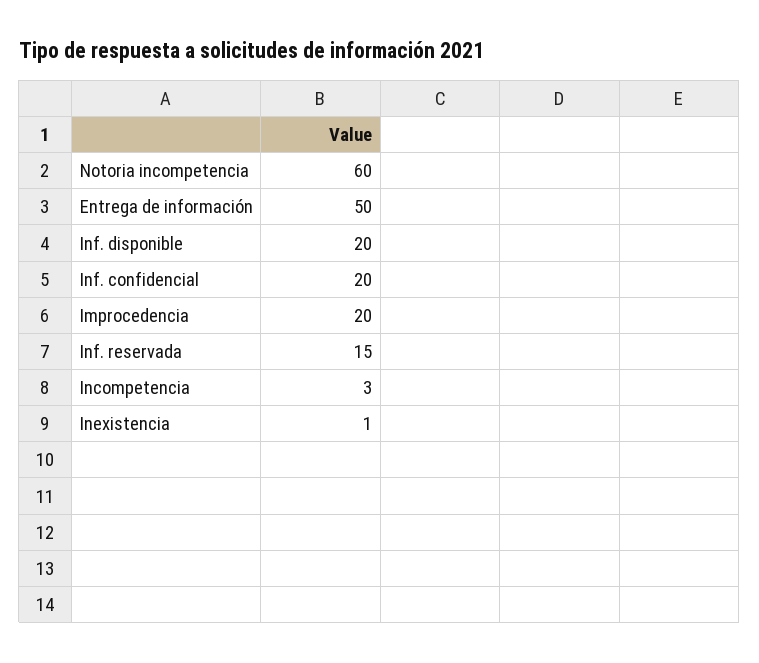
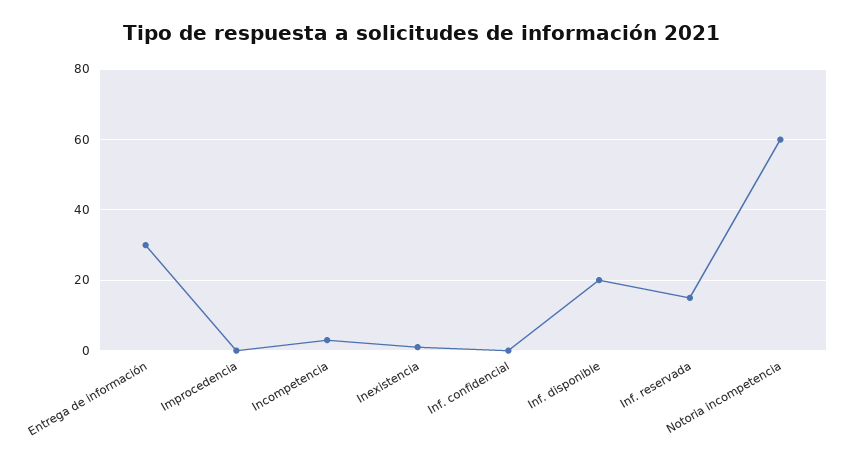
Entrega de información: 50 -> 30
Inf. confidencial: 20 -> 0
Improcedencia: 20 -> 0

